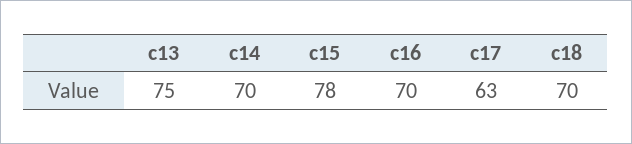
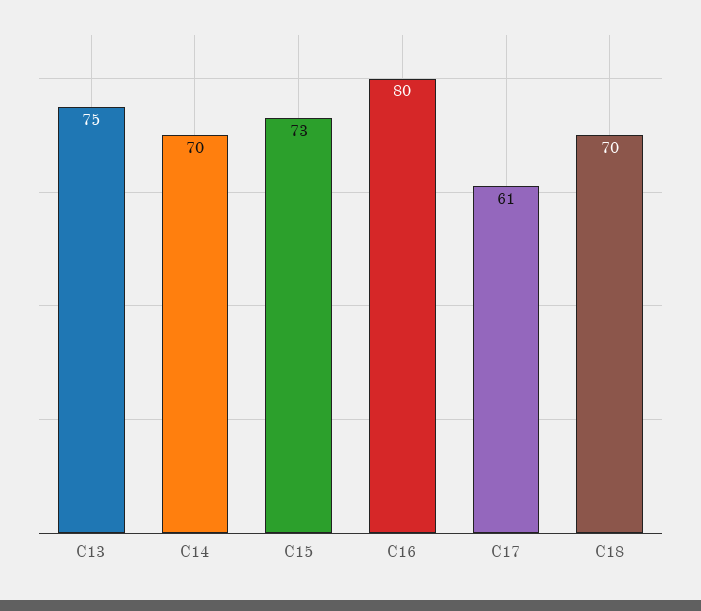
c15: 78 -> 73
c16: 70 -> 80
c17: 63 -> 61

